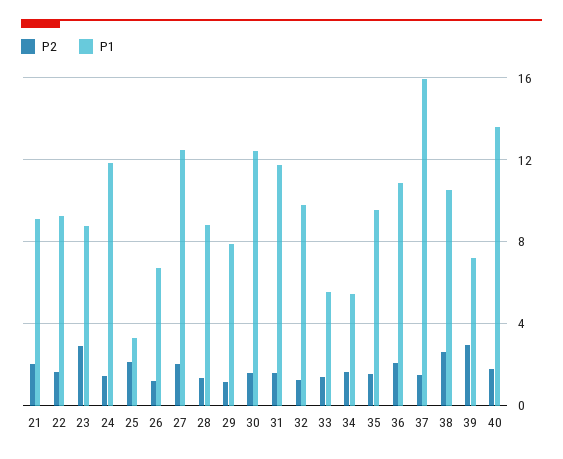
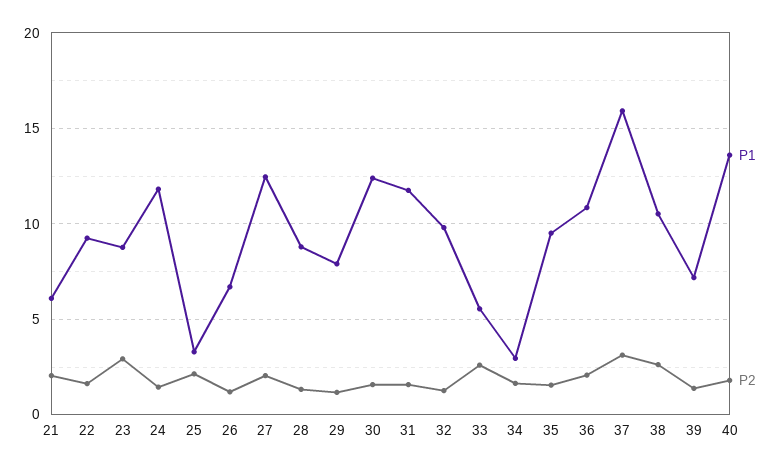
P1, 21: 9 -> 6
P2, 33: 1.5 -> 2.5
P1, 34: 5.5 -> 3
P2, 37: 1.5 -> 3
P2, 39: 3 -> 1.5

